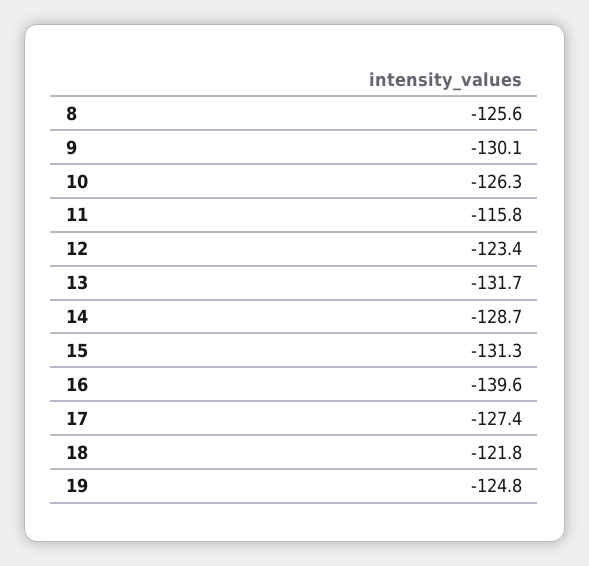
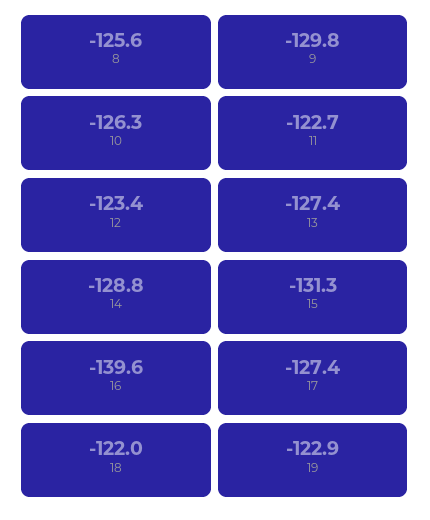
9: -130.1 -> -129.8
11: -115.8 -> -122.7
13: -131.7 -> -127.4
14: -128.7 -> -128.8
18: -121.8 -> -122
19: -124.8 -> -122.9

